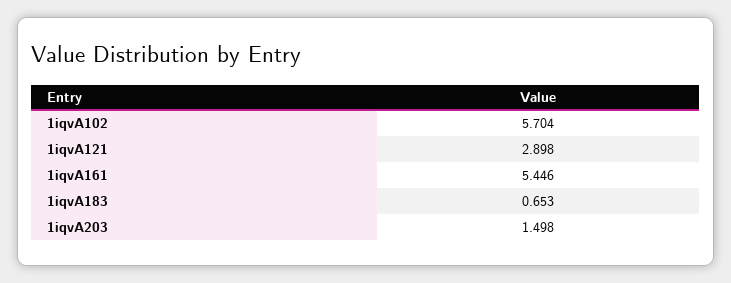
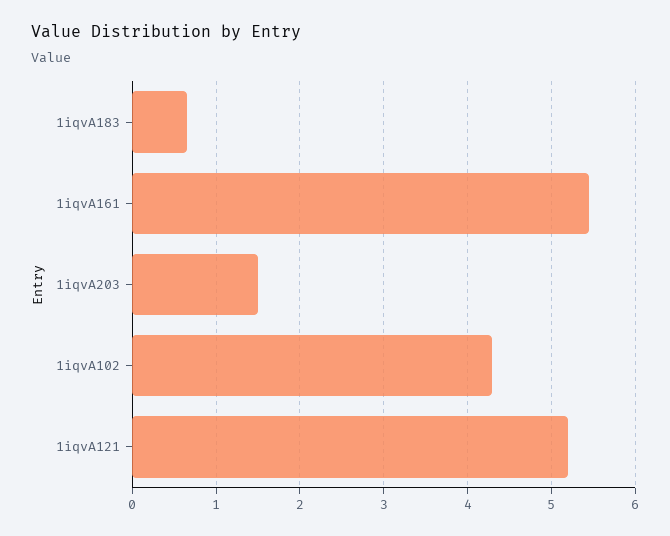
1iqvA102: 5.704 -> 4.3
1iqvA121: 2.898 -> 5.2

